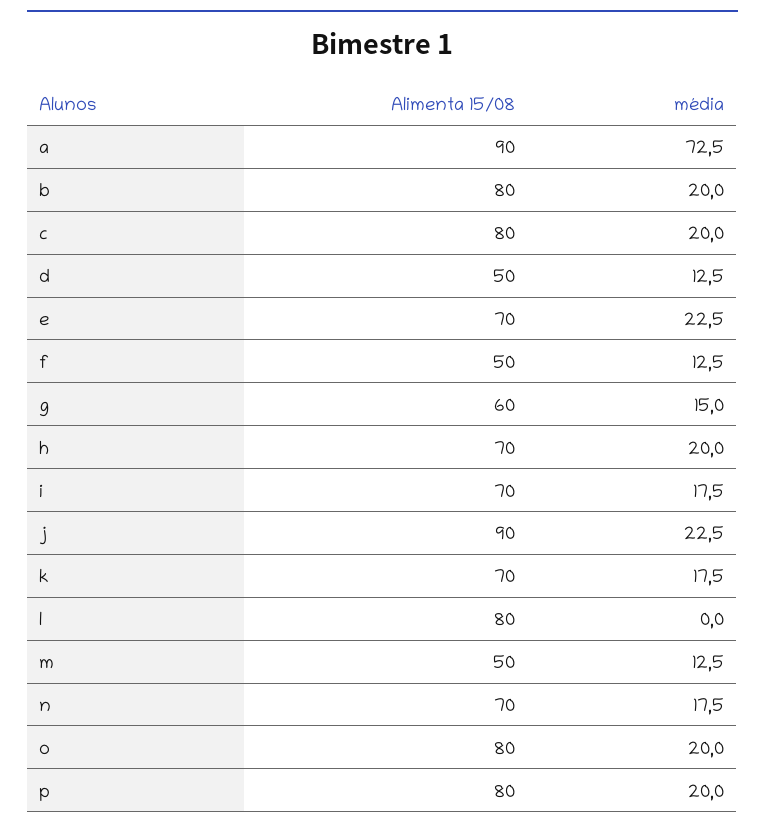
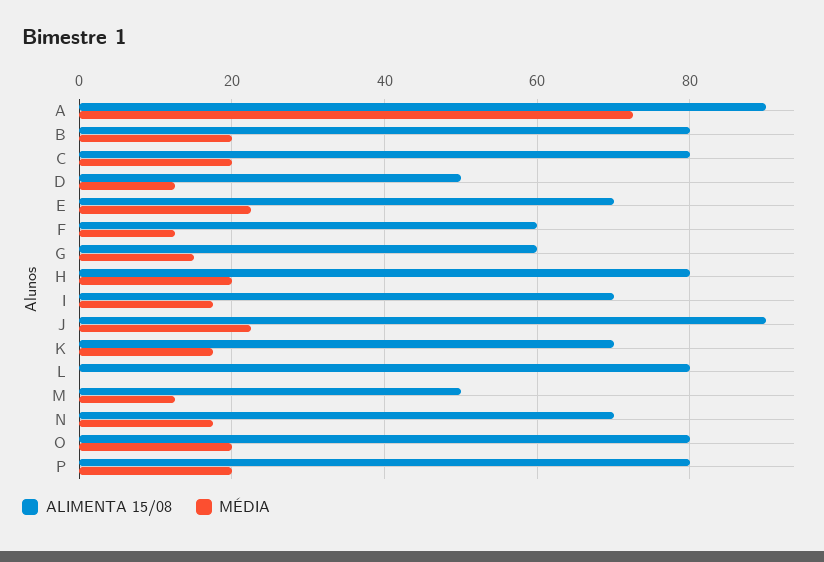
Alimenta 15/08, f: 50 -> 60
Alimenta 15/08, h: 70 -> 80

